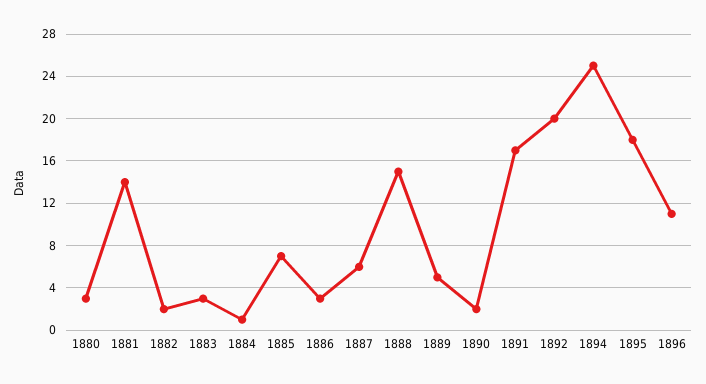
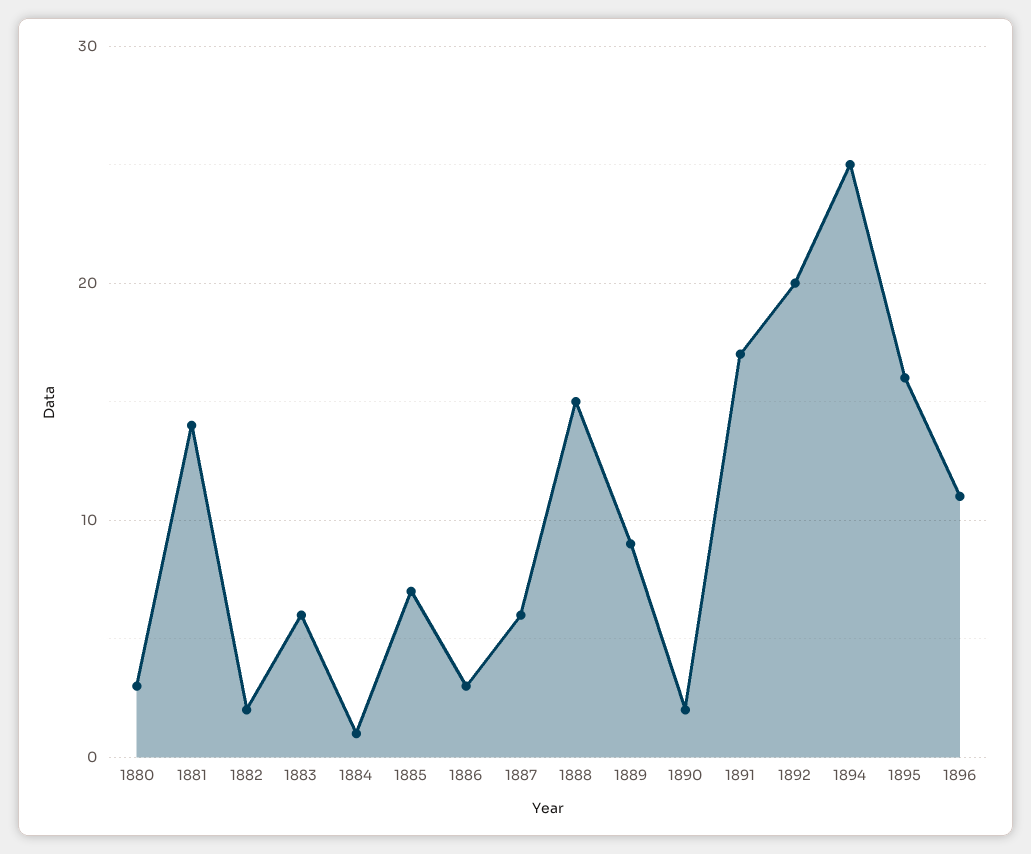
1883: 3 -> 6
1889: 5 -> 9
1895: 18 -> 16

